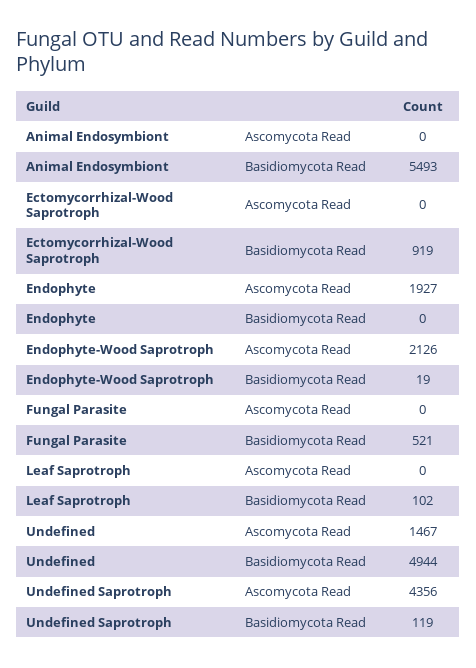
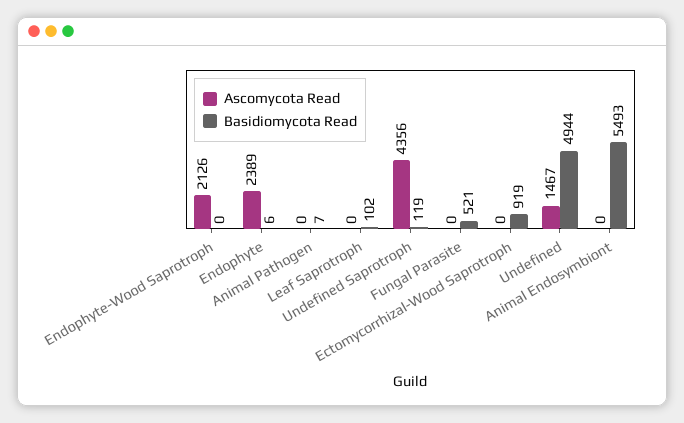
Ascomycota Read, Endophyte: 1927 -> 2389
Basidiomycota Read, Endophyte: 0 -> 6
Basidiomycota Read, Endophyte-Wood Saprotroph: 19 -> 0
Ascomycota Read, Animal Pathogen: none -> 0
Basidiomycota Read, Animal Pathogen: none -> 7

